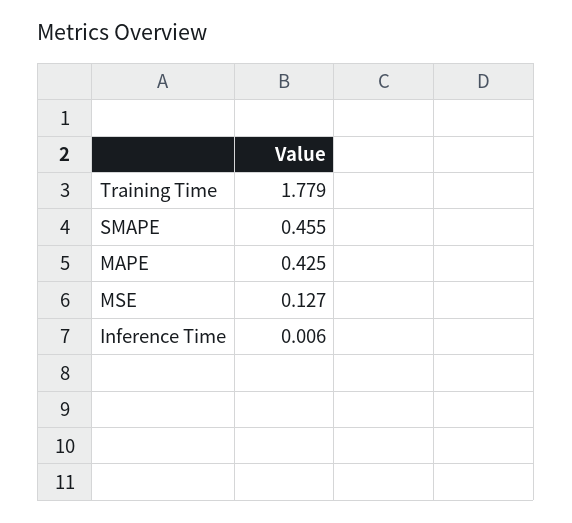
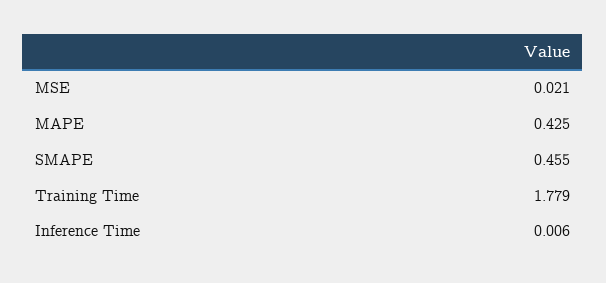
MSE: 0.127 -> 0.021

